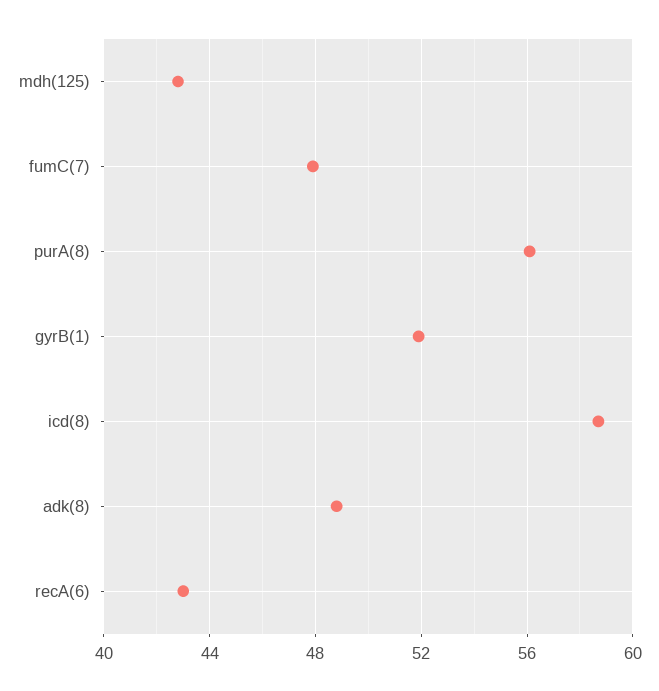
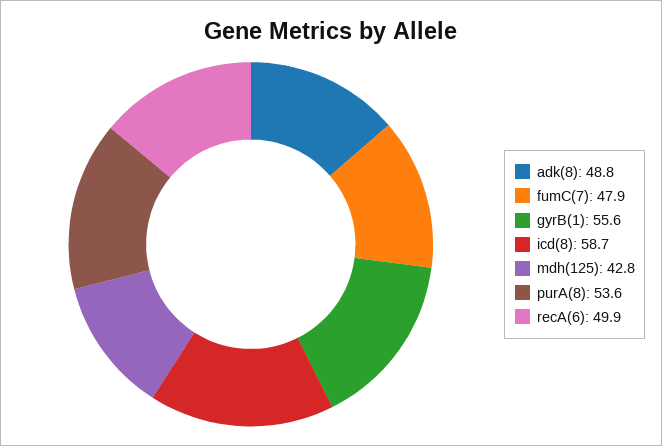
purA(8): 56 -> 53.6
gyrB(1): 52 -> 55.6
recA(6): 43 -> 49.9

